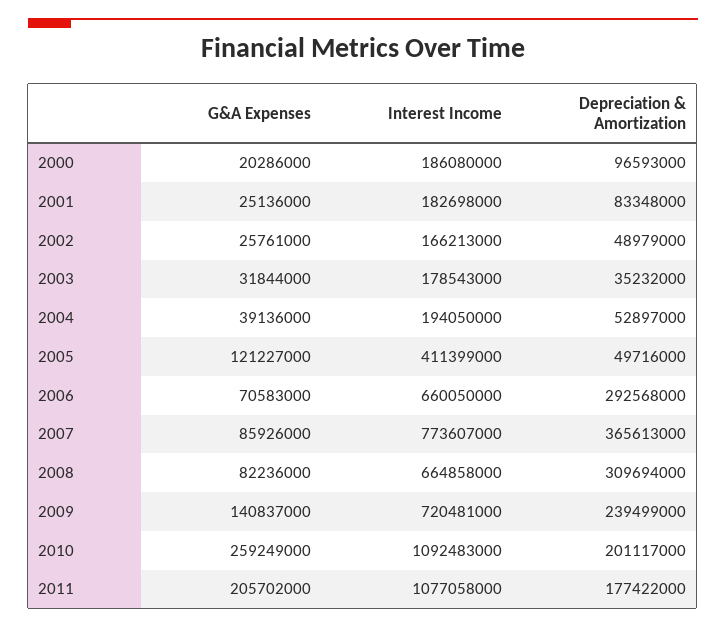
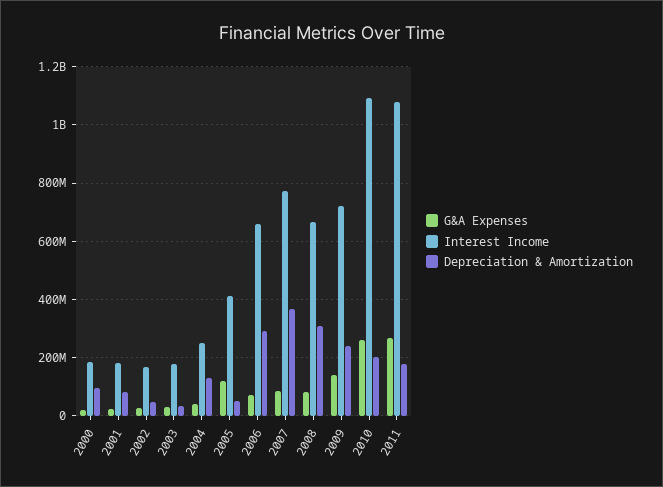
Interest Income, 2004: 194050000 -> 250000000
Depreciation & Amortization, 2004: 52897000 -> 125000000
G&A Expenses, 2011: 205702000 -> 275000000

